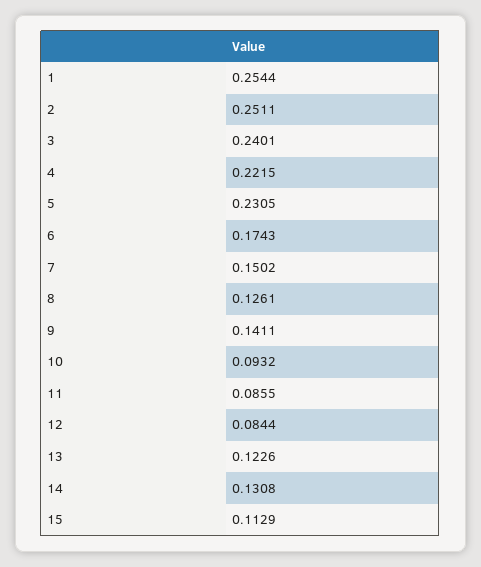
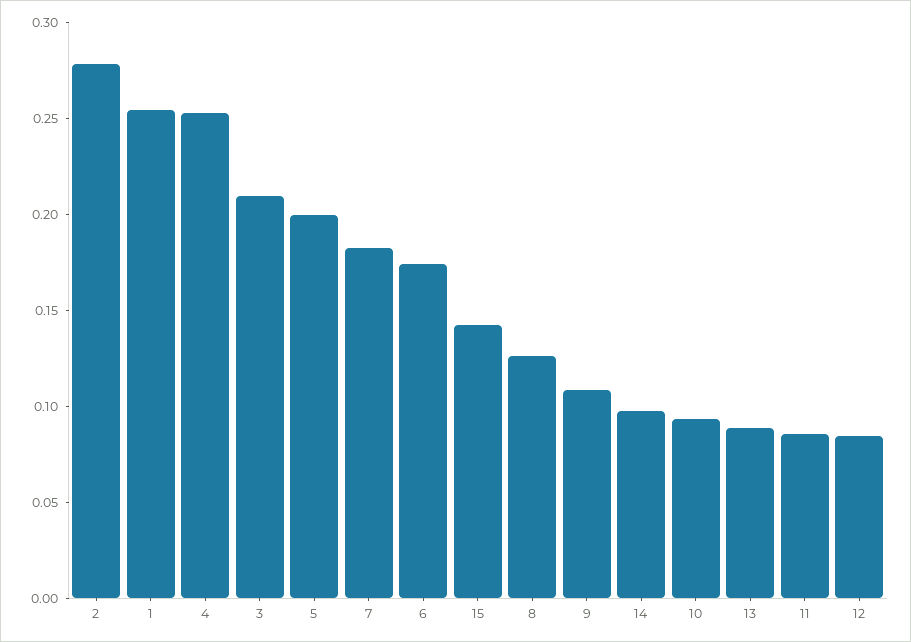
2: 0.2511 -> 0.28
3: 0.2401 -> 0.21
4: 0.2215 -> 0.25
5: 0.2305 -> 0.2
7: 0.1502 -> 0.18
9: 0.1411 -> 0.11
13: 0.1226 -> 0.09
14: 0.1308 -> 0.1
15: 0.1129 -> 0.14

